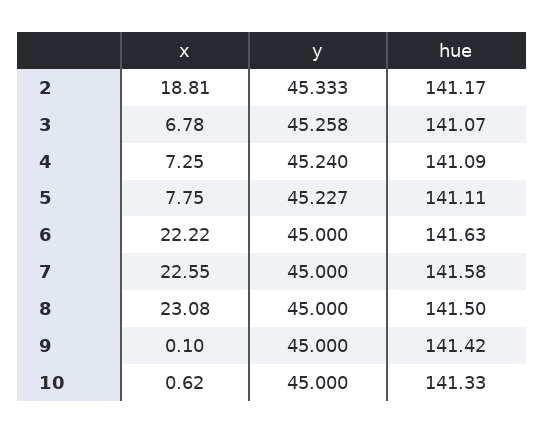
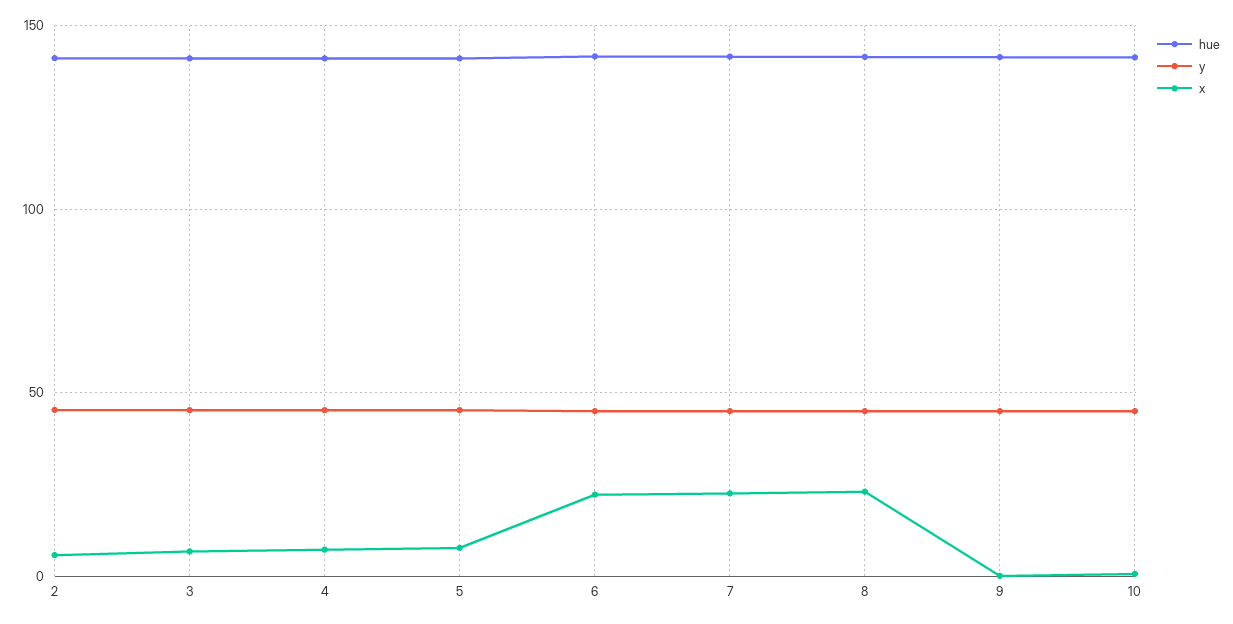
x, 2: 18.81 -> 5

